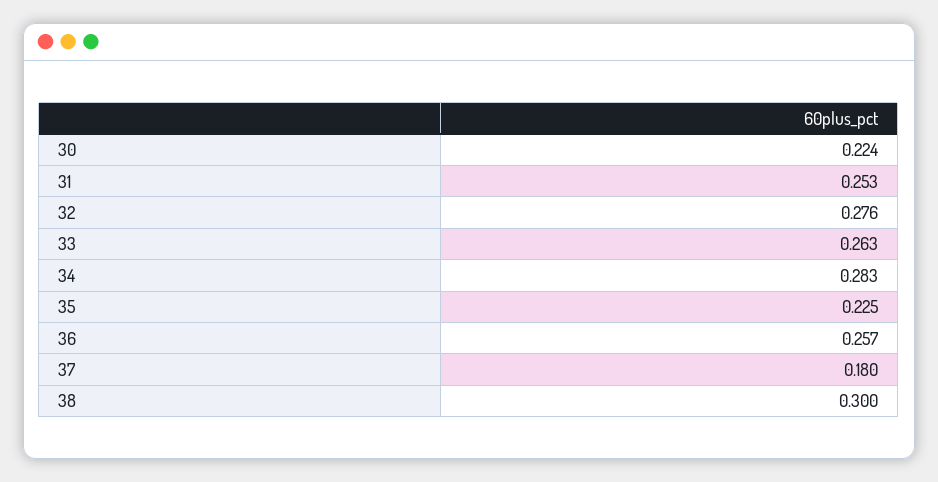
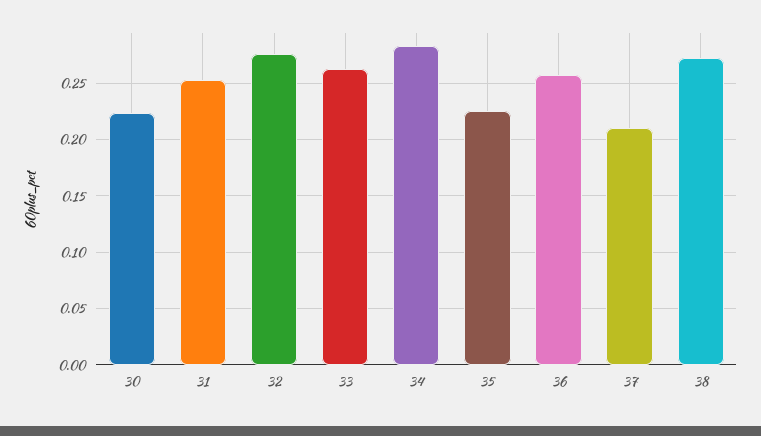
37: 0.18 -> 0.21
38: 0.3 -> 0.27

